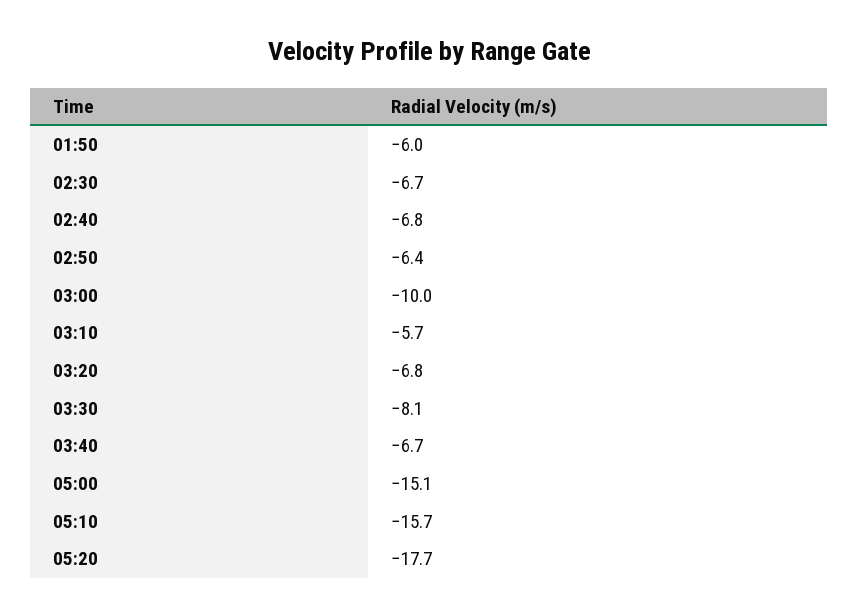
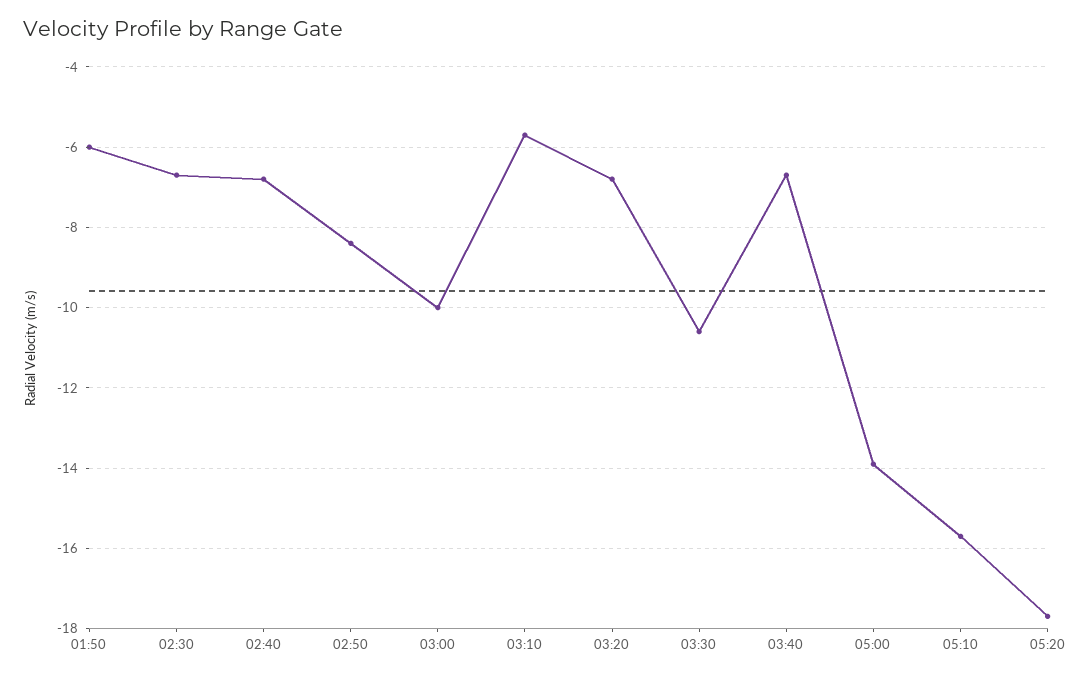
02:50: -6.4 -> -8.5
03:30: -8.1 -> -10.5
05:00: -15.1 -> -14

